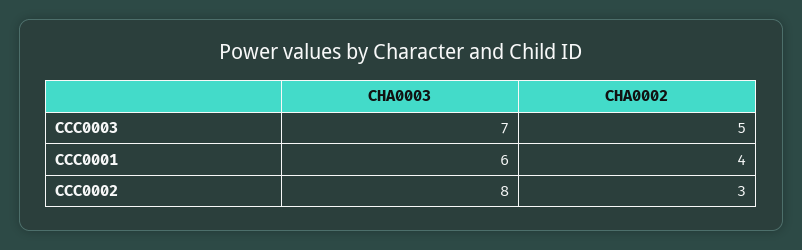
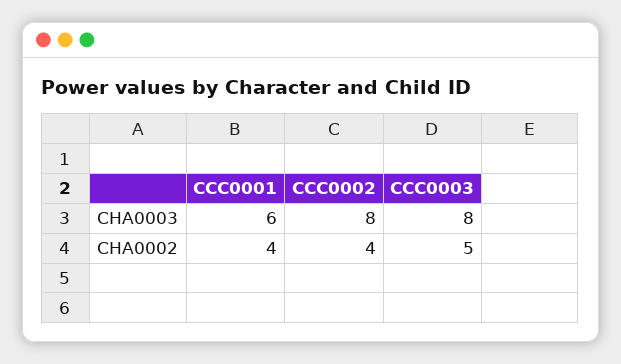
CHA0003, CCC0003: 7 -> 8
CHA0002, CCC0002: 3 -> 4

